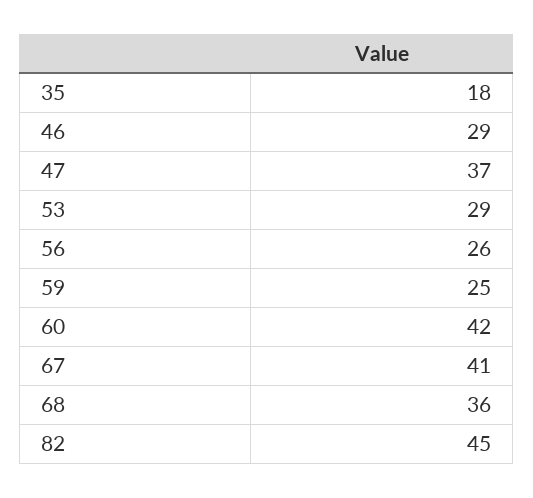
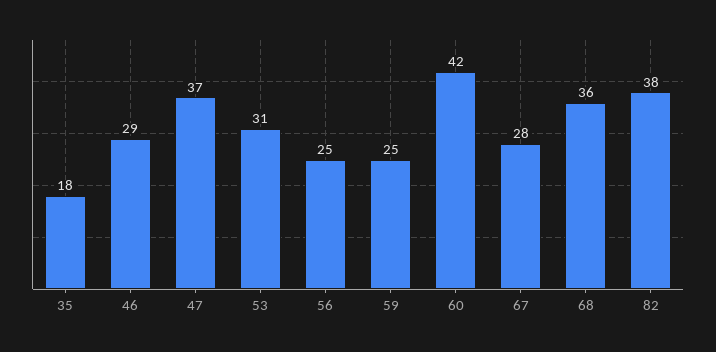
53: 29 -> 31
56: 26 -> 25
67: 41 -> 28
82: 45 -> 38

